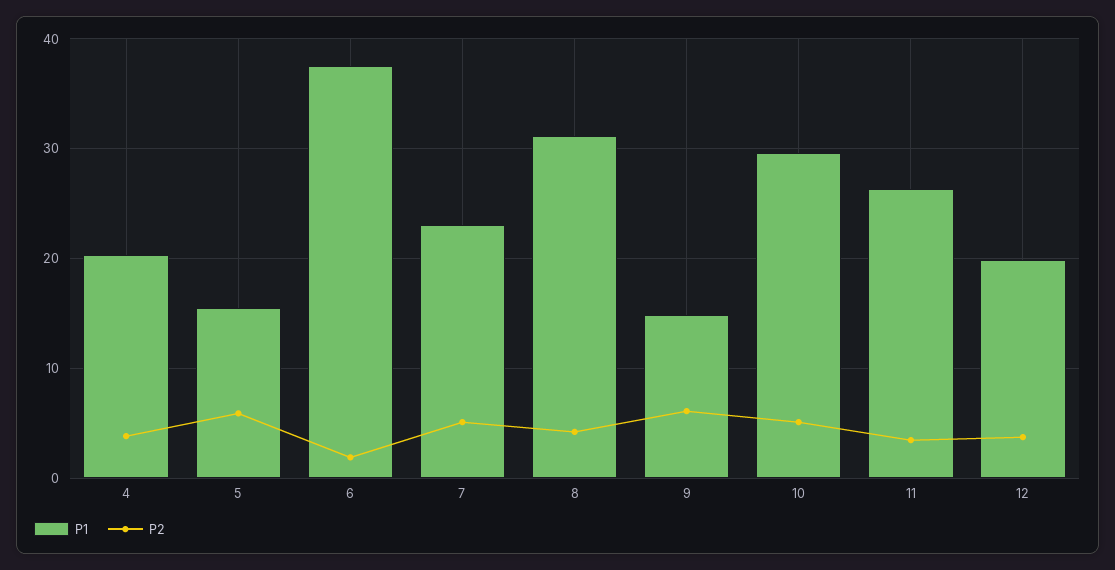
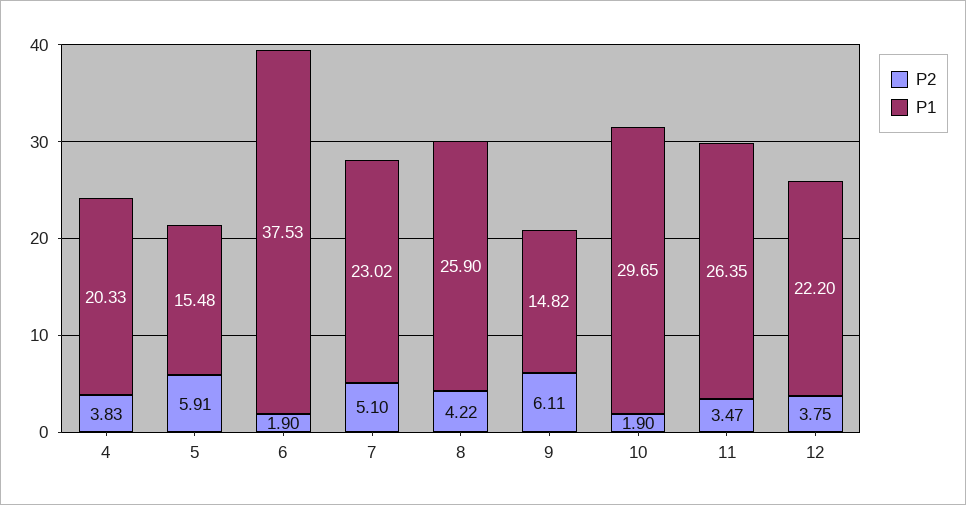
P1, 8: 31 -> 25.9
P2, 10: 5 -> 1.9
P1, 12: 20 -> 22.2

